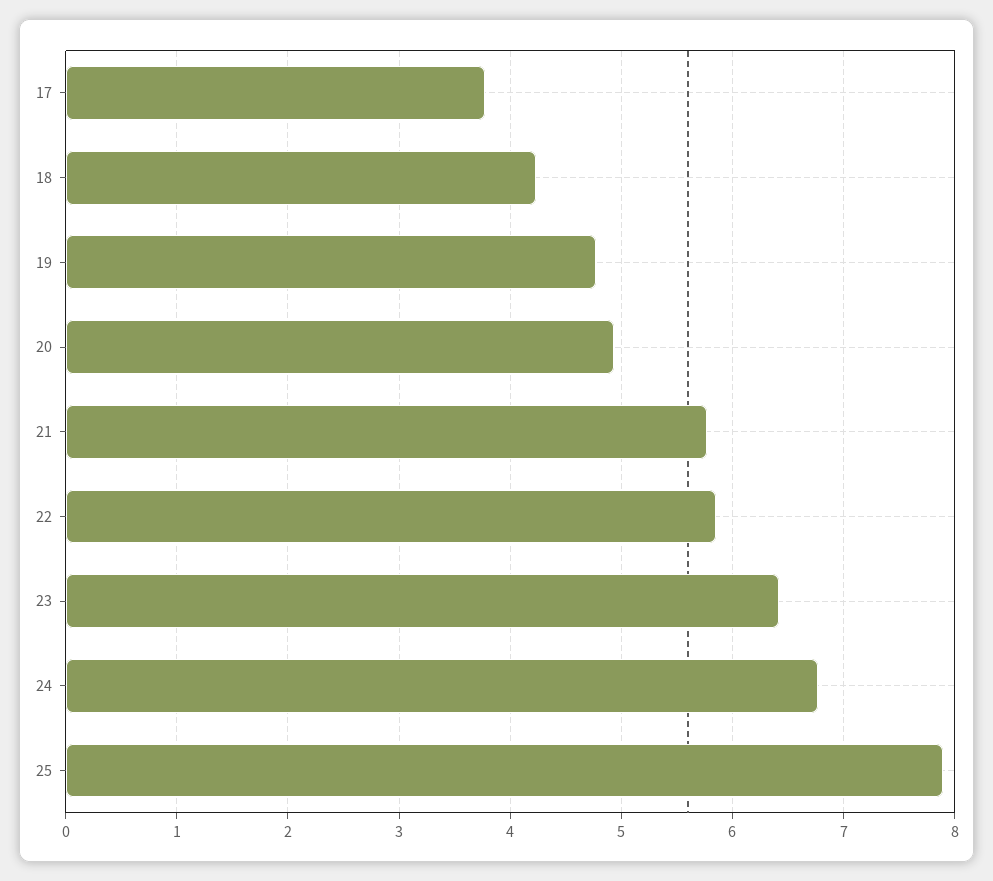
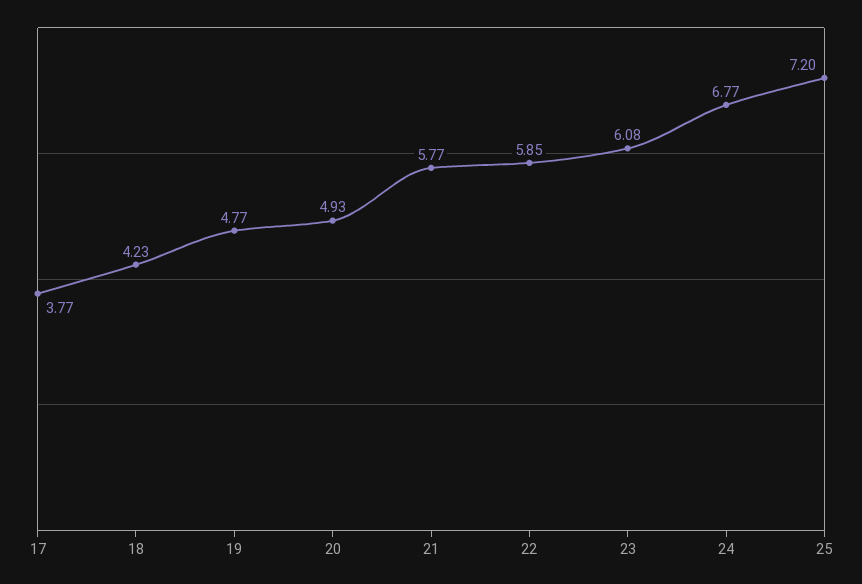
23: 6.4 -> 6.08
25: 7.9 -> 7.2

